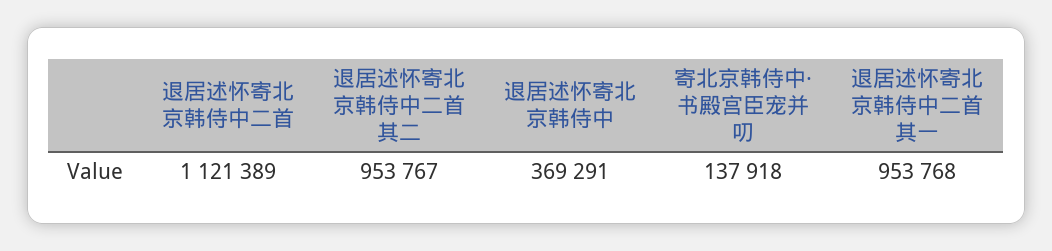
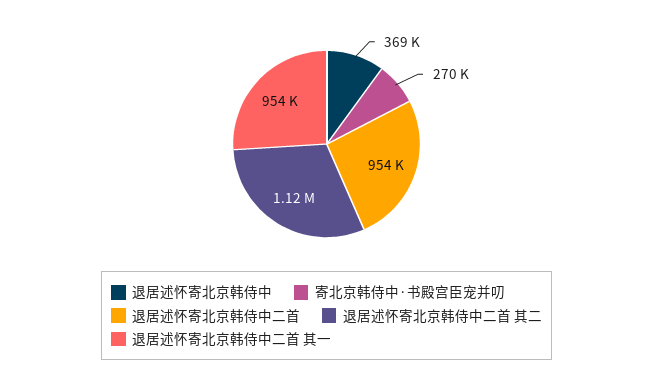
退居述怀寄北京韩侍中二首: 1121389 -> 954000
退居述怀寄北京韩侍中二首 其二: 953767 -> 1120000
寄北京韩侍中·书殿宫臣宠并叨: 137918 -> 270000

